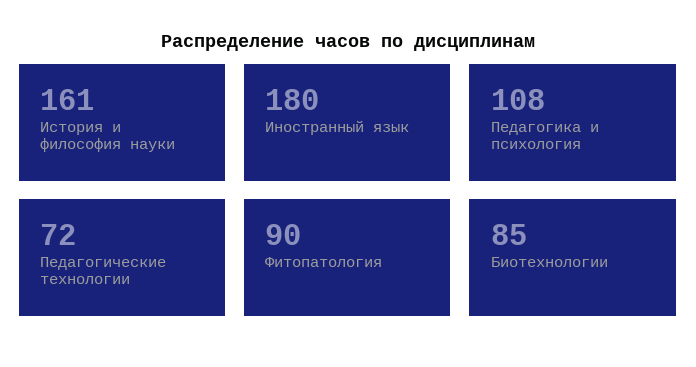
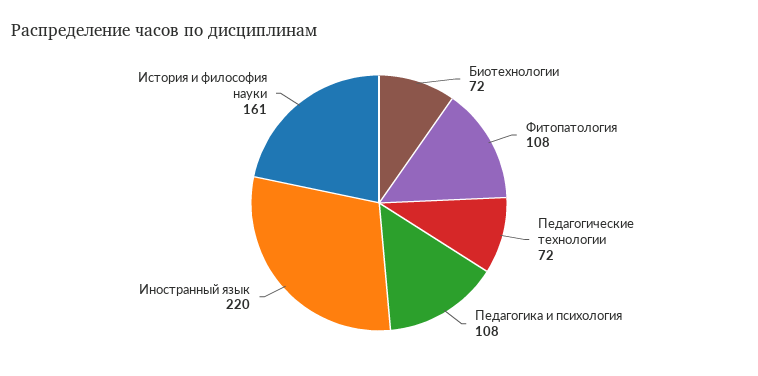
Иностранный язык: 180 -> 220
Фитопатология: 90 -> 108
Биотехнологии: 85 -> 72

